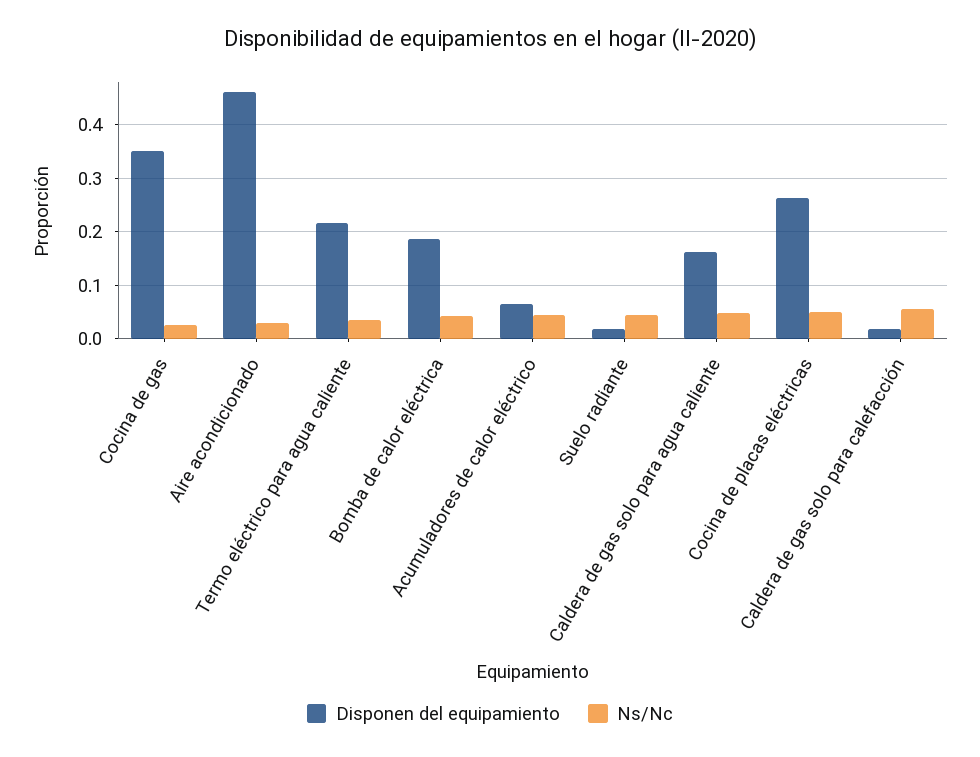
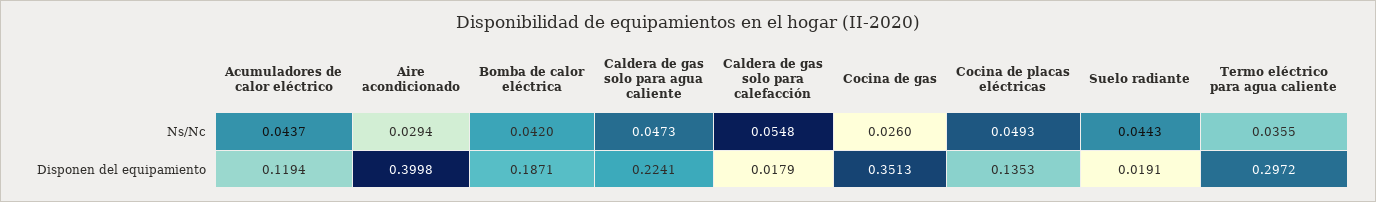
Disponen del equipamiento, Aire acondicionado: 0.46 -> 0.3998
Disponen del equipamiento, Termo eléctrico para agua caliente: 0.22 -> 0.2972
Disponen del equipamiento, Acumuladores de calor eléctrico: 0.06 -> 0.1194
Disponen del equipamiento, Caldera de gas solo para agua caliente: 0.16 -> 0.2241
Disponen del equipamiento, Cocina de placas eléctricas: 0.26 -> 0.1353

